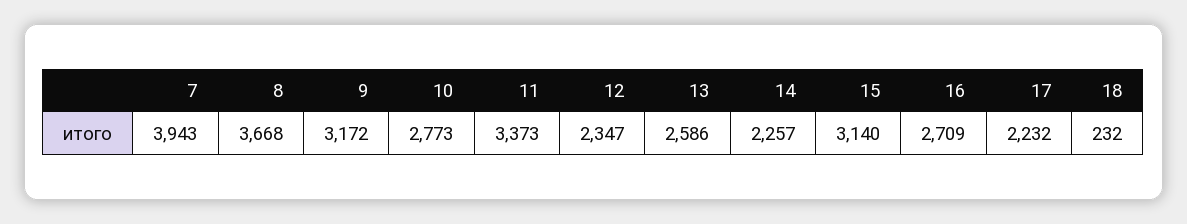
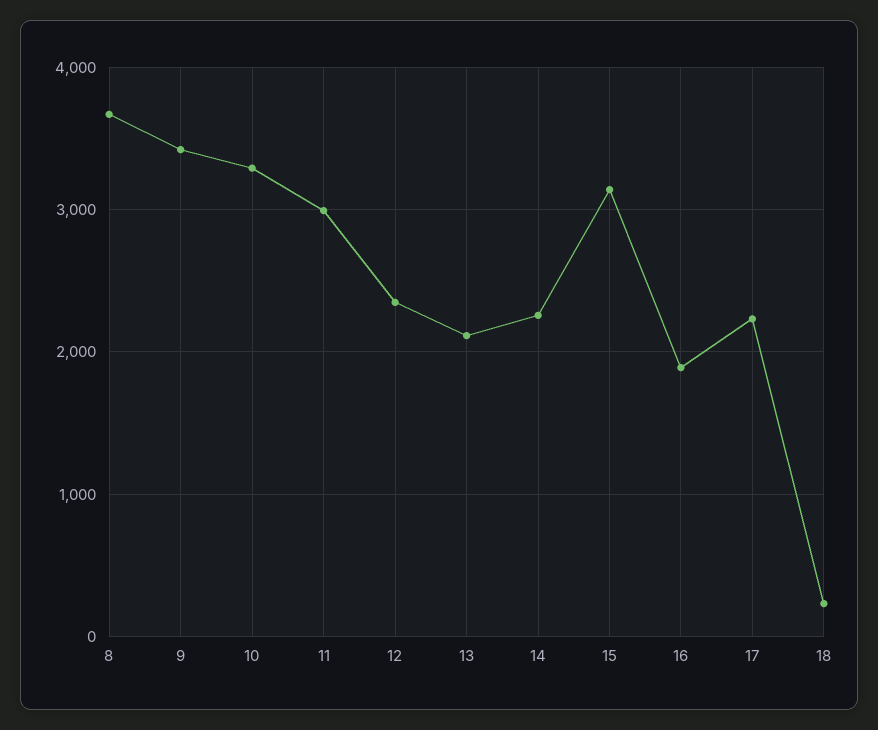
7: 3943 -> none
9: 3172 -> 3400
10: 2773 -> 3300
11: 3373 -> 3000
13: 2586 -> 2100
16: 2709 -> 1900

